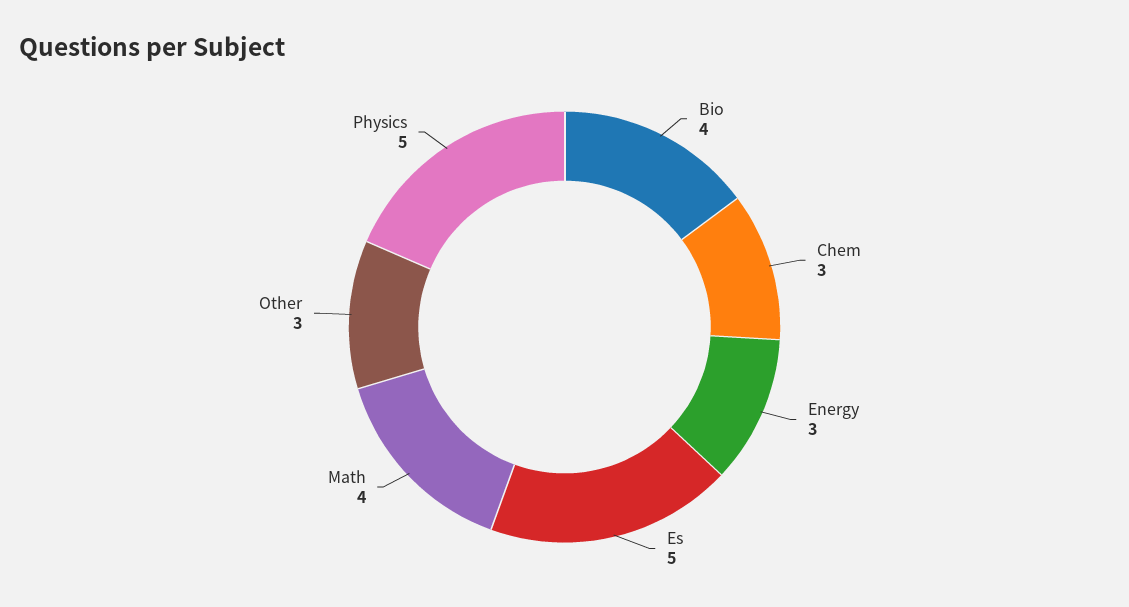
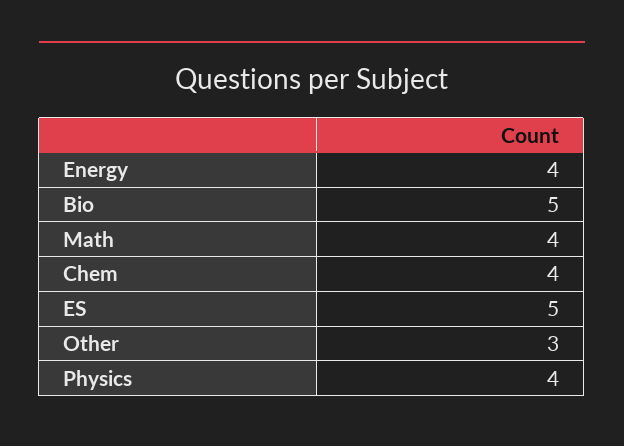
Bio: 4 -> 5
Chem: 3 -> 4
Energy: 3 -> 4
Physics: 5 -> 4

